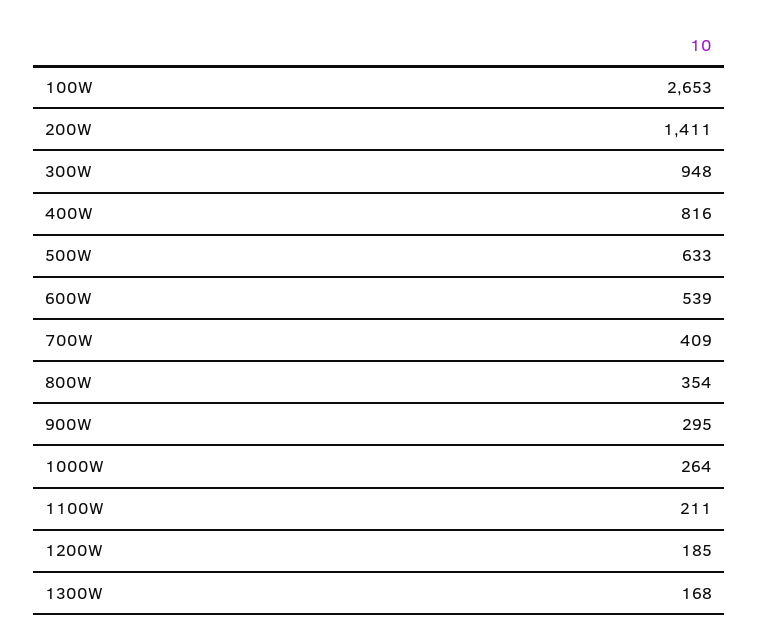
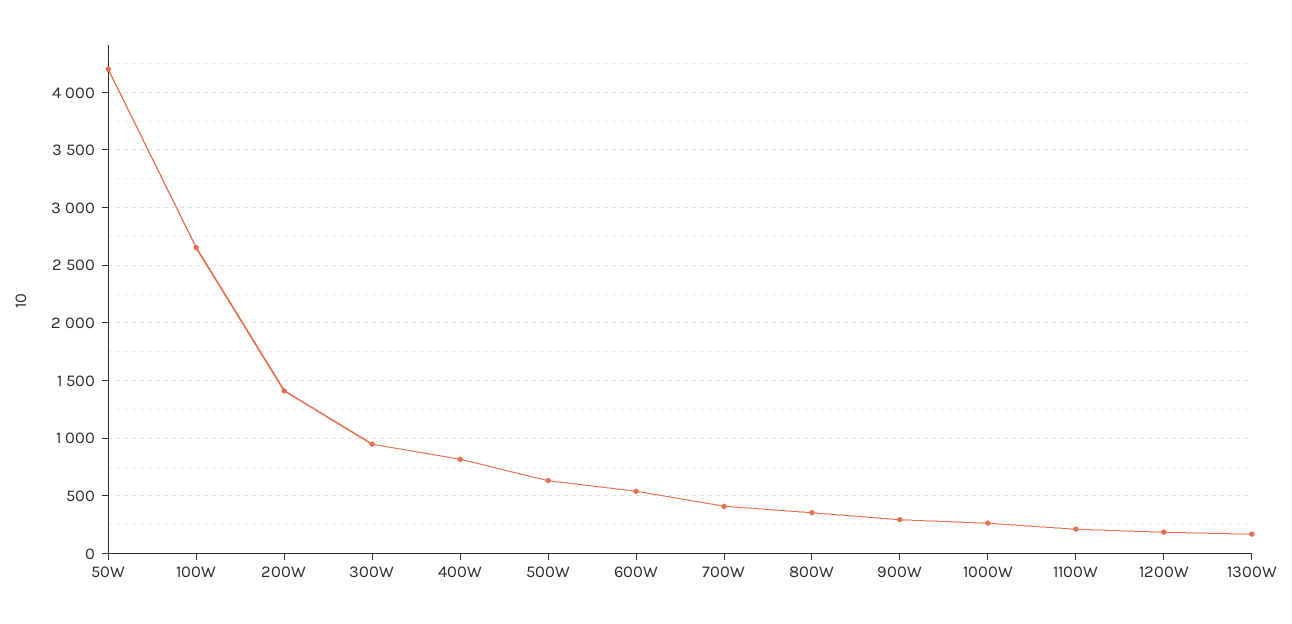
50W: none -> 4200

